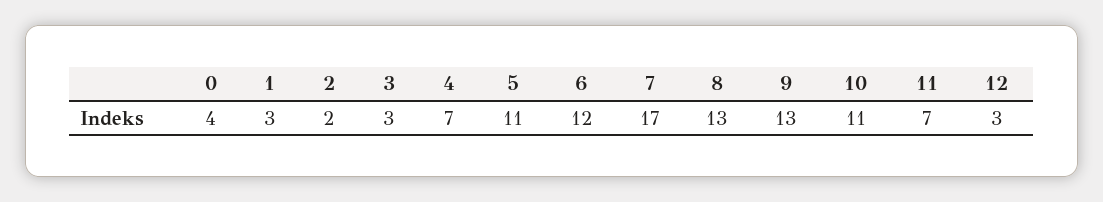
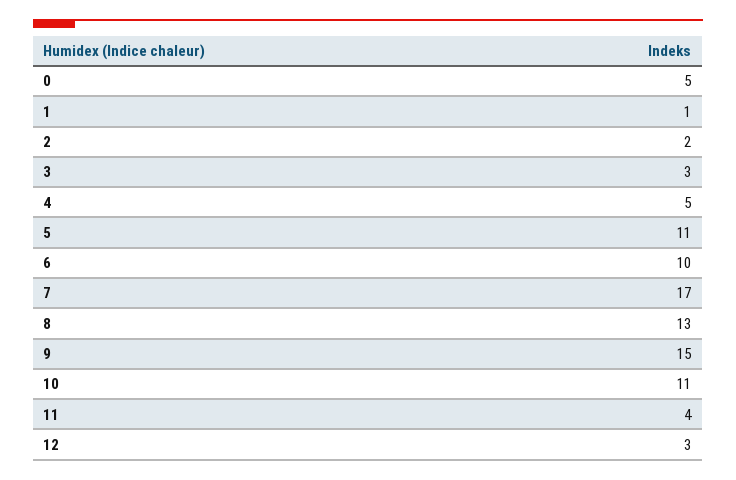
0: 4 -> 5
1: 3 -> 1
4: 7 -> 5
6: 12 -> 10
9: 13 -> 15
11: 7 -> 4

